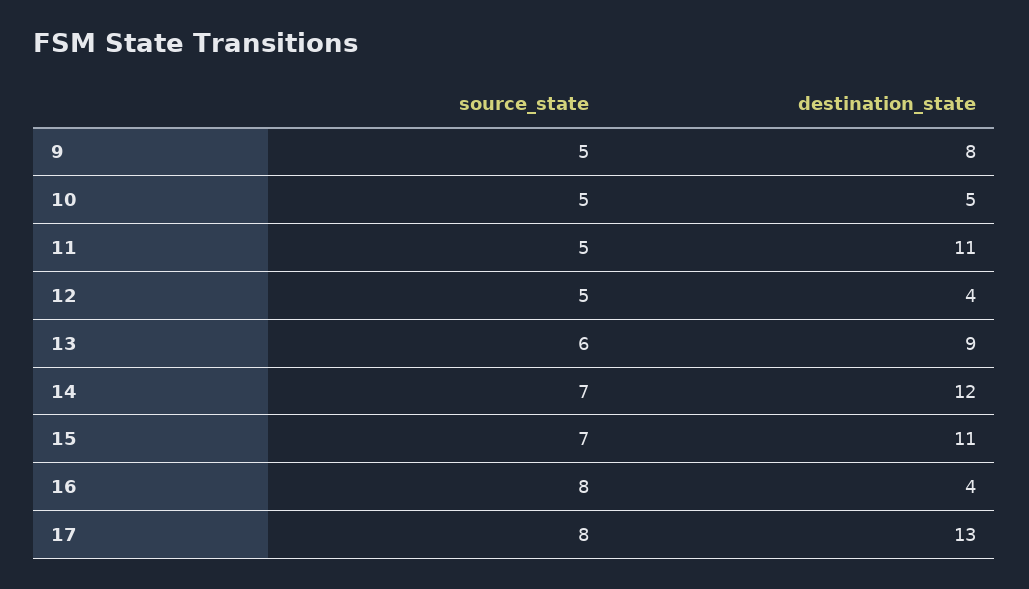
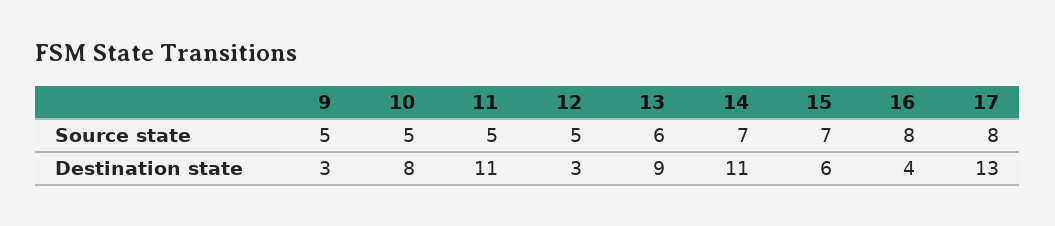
destination_state, 9: 8 -> 3
destination_state, 10: 5 -> 8
destination_state, 12: 4 -> 3
destination_state, 14: 12 -> 11
destination_state, 15: 11 -> 6

